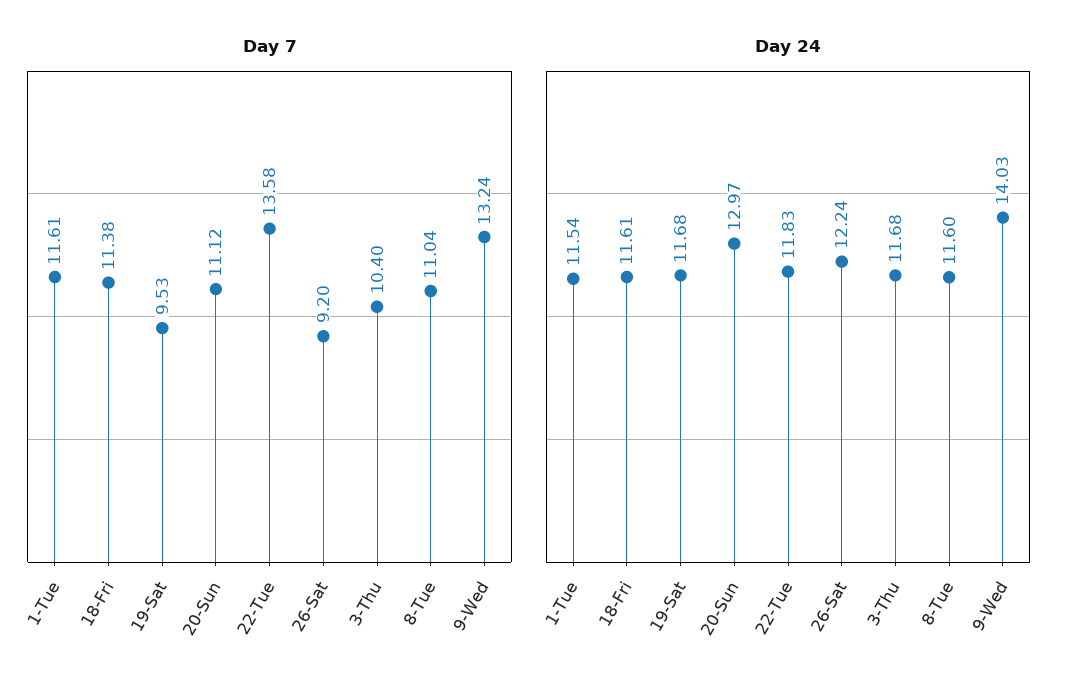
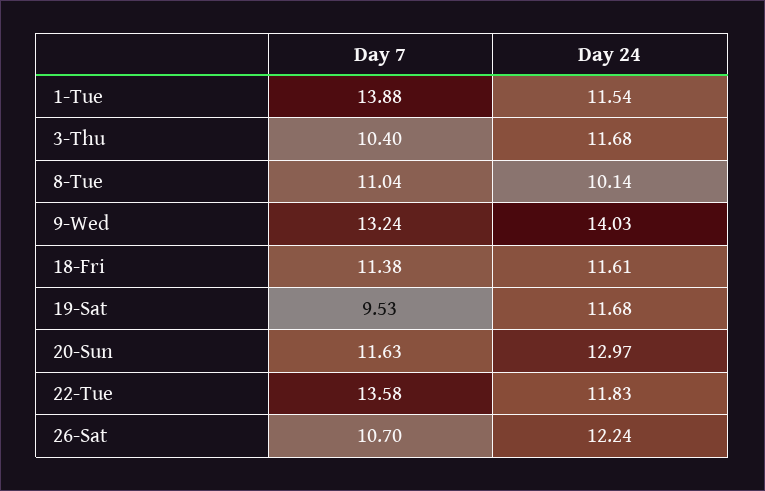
Day 7, 1-Tue: 11.61 -> 13.88
Day 7, 20-Sun: 11.12 -> 11.63
Day 7, 26-Sat: 9.2 -> 10.7
Day 24, 8-Tue: 11.6 -> 10.14

